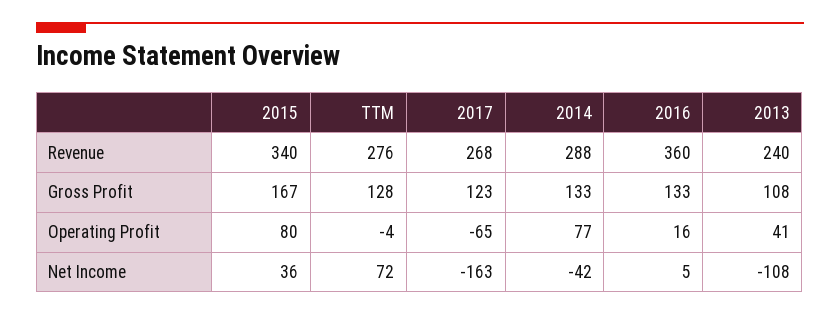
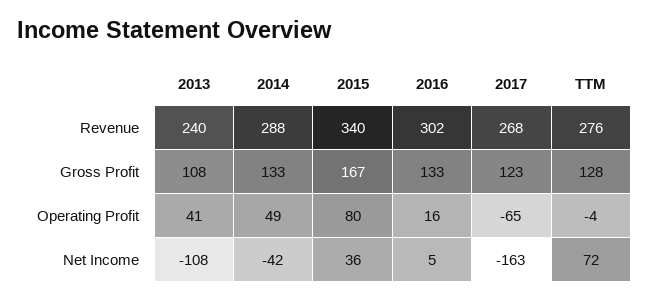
2016, Revenue: 360 -> 302
2014, Operating Profit: 77 -> 49

